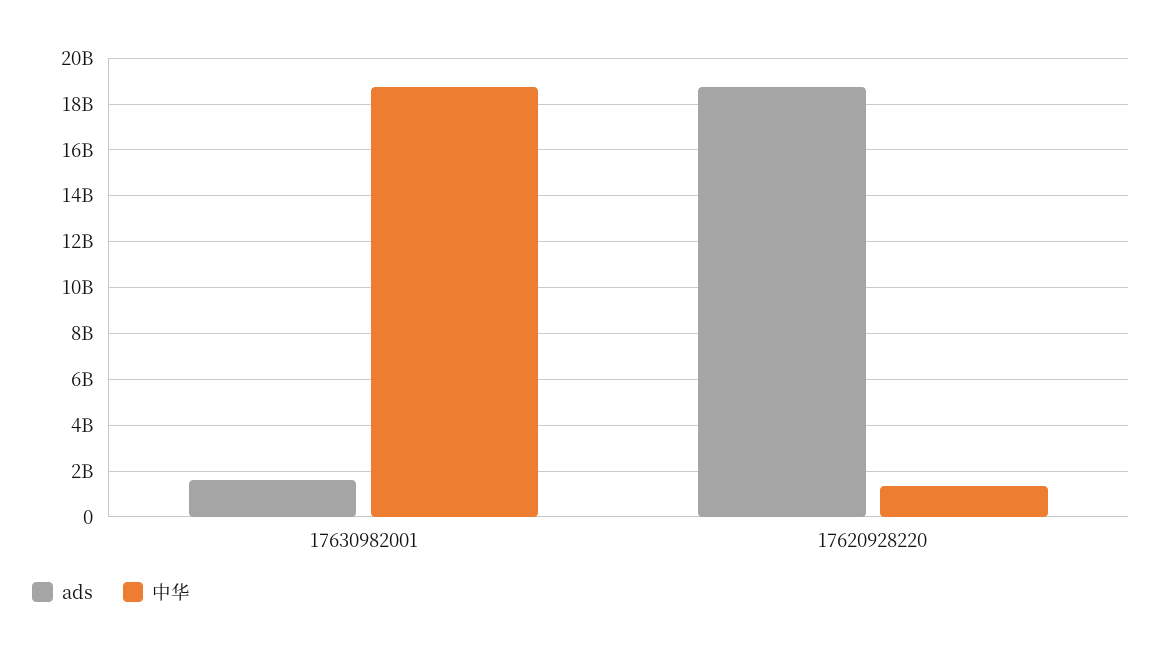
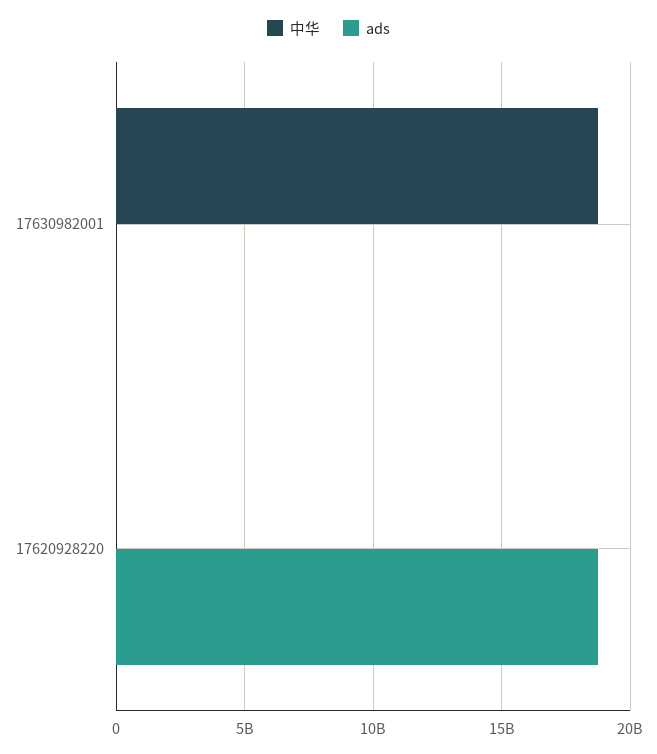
ads, 17630982001: 1500000000 -> 0
中华, 17620928220: 1500000000 -> 0

